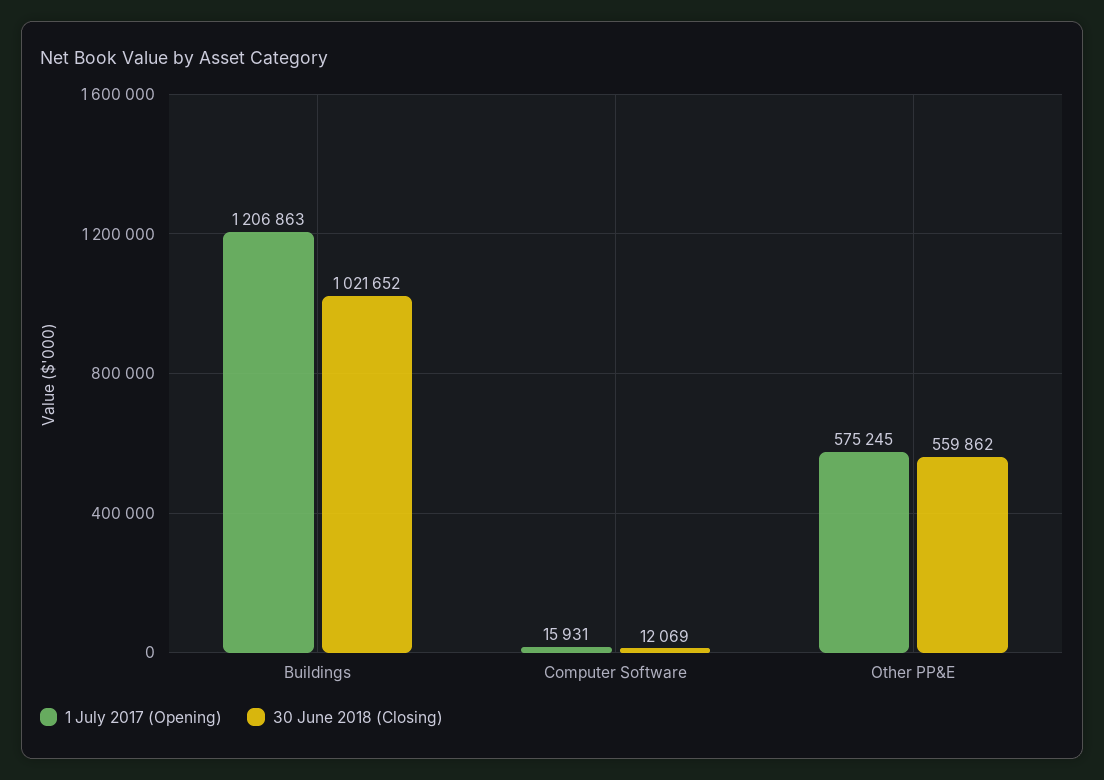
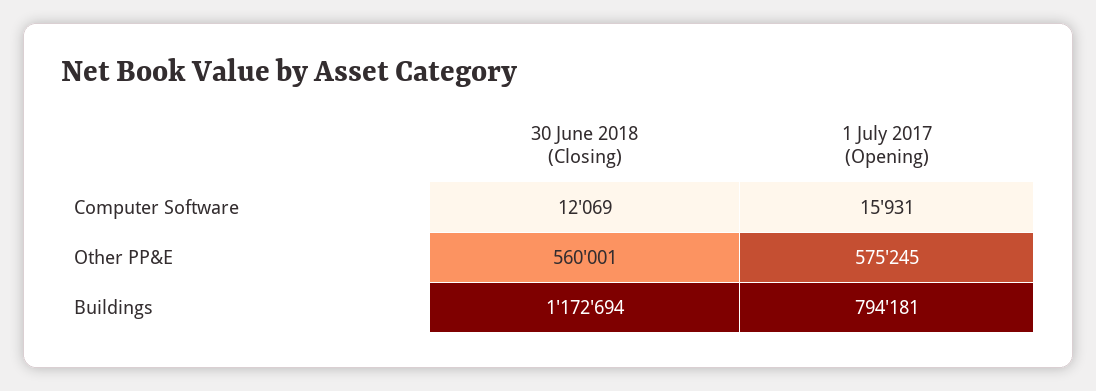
1 July 2017 (Opening), Buildings: 1206863 -> 794181
30 June 2018 (Closing), Buildings: 1021652 -> 1172694
30 June 2018 (Closing), Other PP&E: 559862 -> 560001

